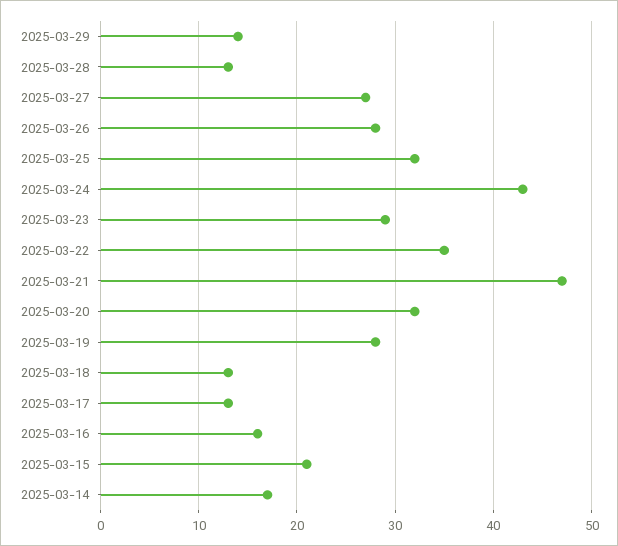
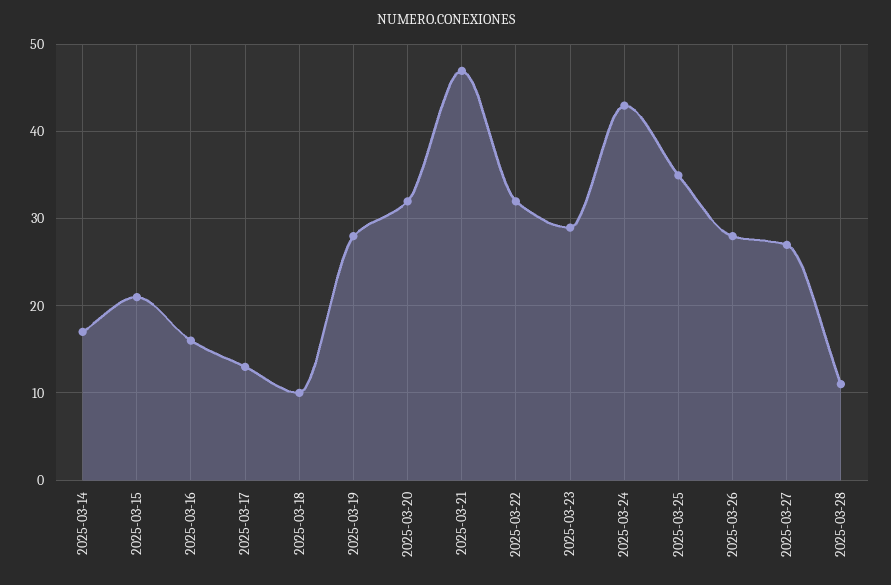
2025-03-29: 14 -> none
2025-03-28: 13 -> 11
2025-03-25: 32 -> 35
2025-03-22: 35 -> 32
2025-03-18: 13 -> 10

